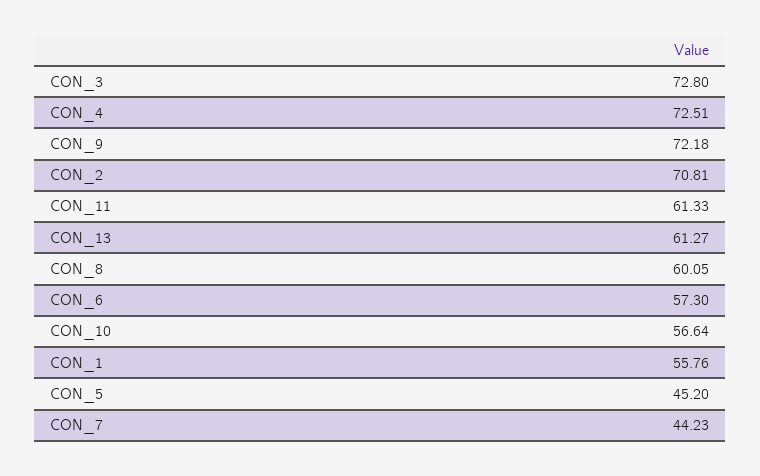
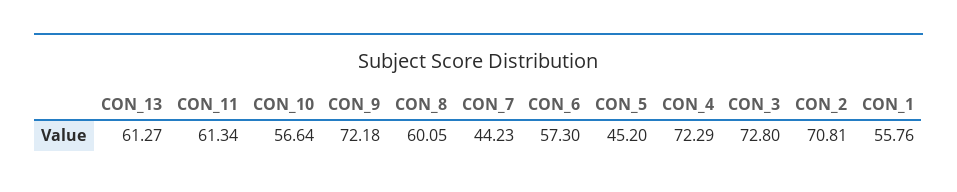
CON_4: 72.51 -> 72.29
CON_11: 61.33 -> 61.34

